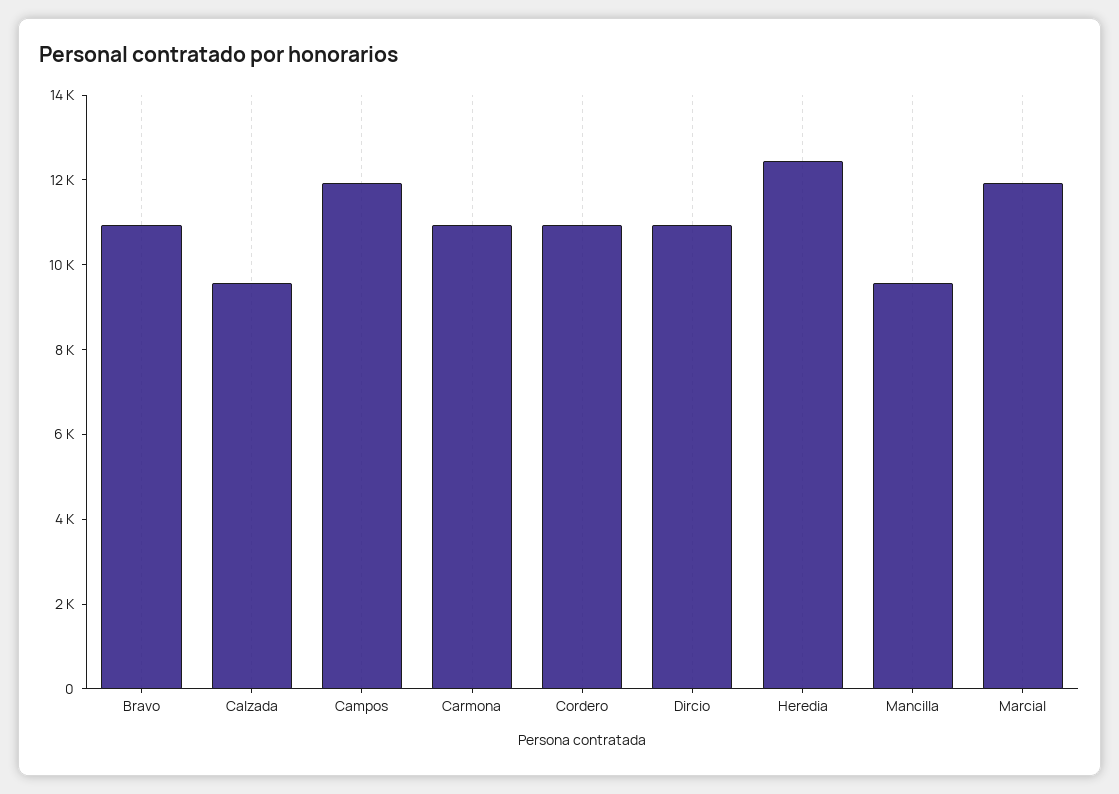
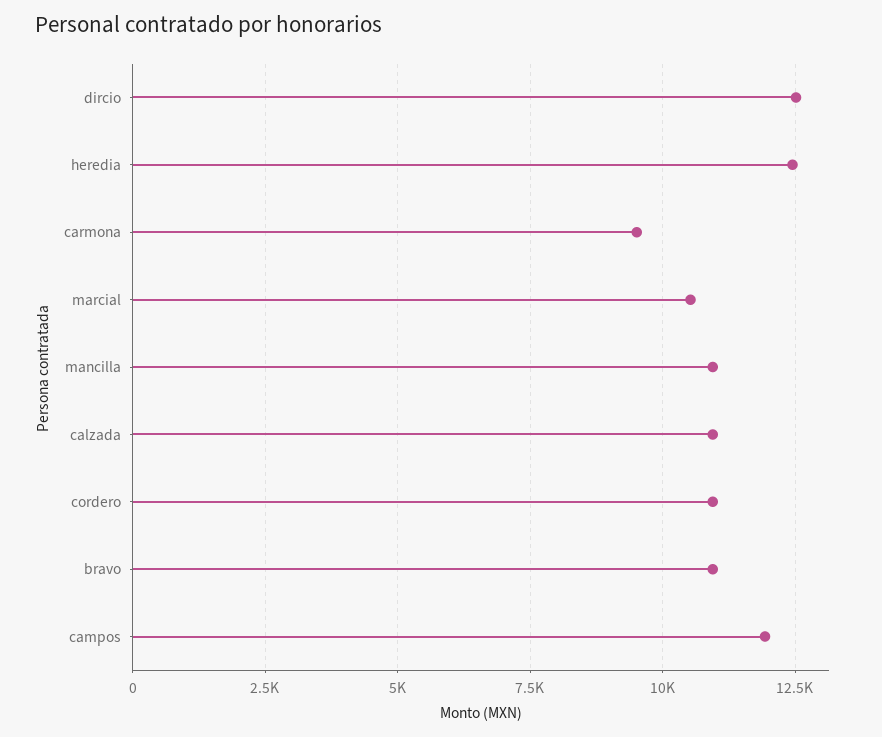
Calzada: 9500 -> 11000
Carmona: 11000 -> 9500
Dircio: 11000 -> 12500
Mancilla: 9500 -> 11000
Marcial: 12000 -> 10500

